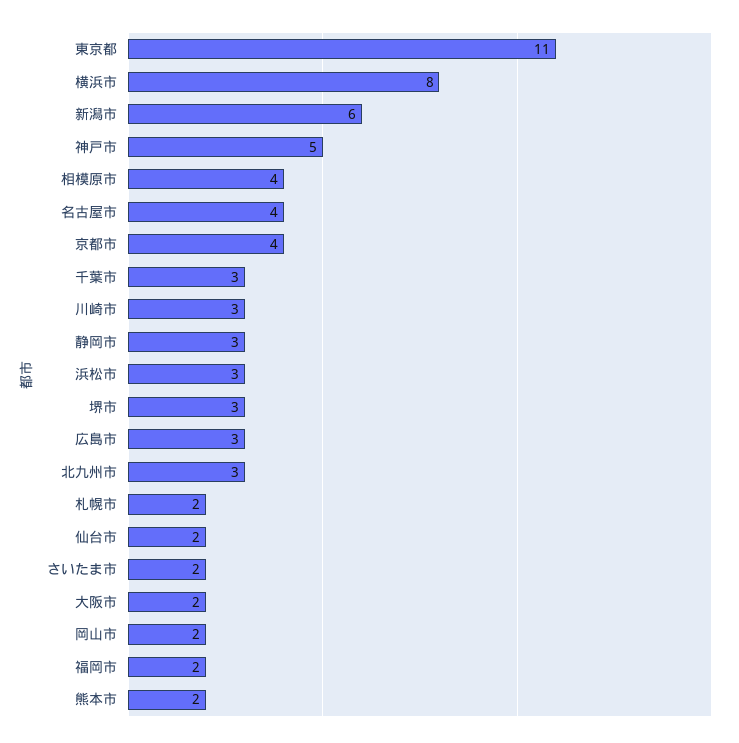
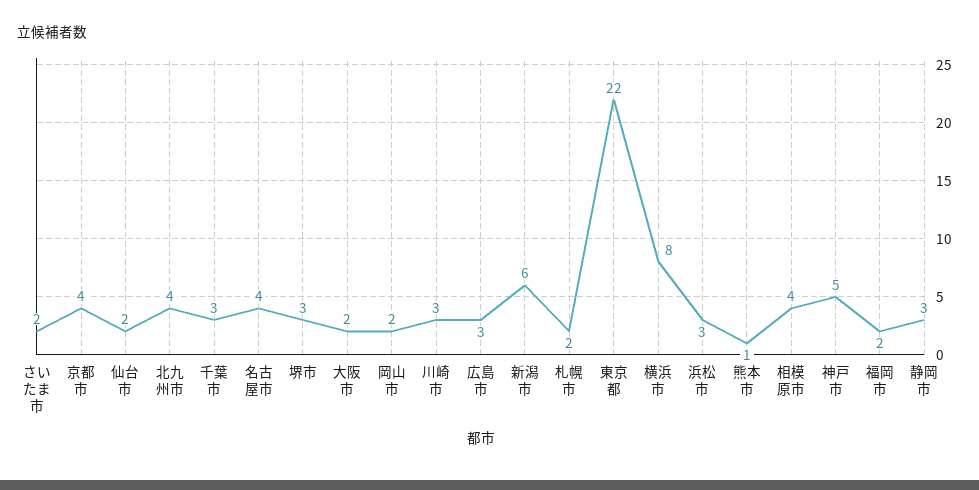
東京都: 11 -> 22
北九州市: 3 -> 4
熊本市: 2 -> 1

